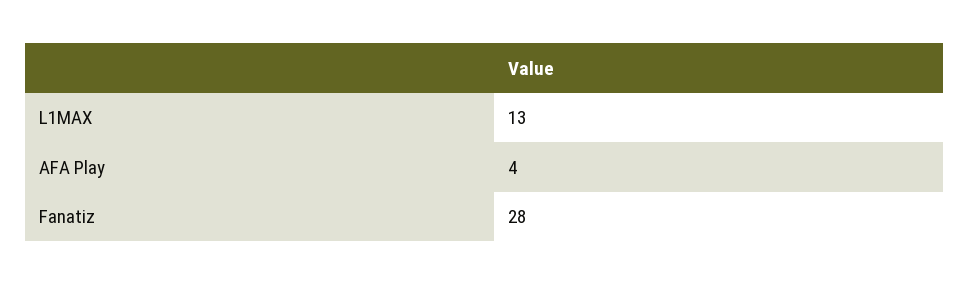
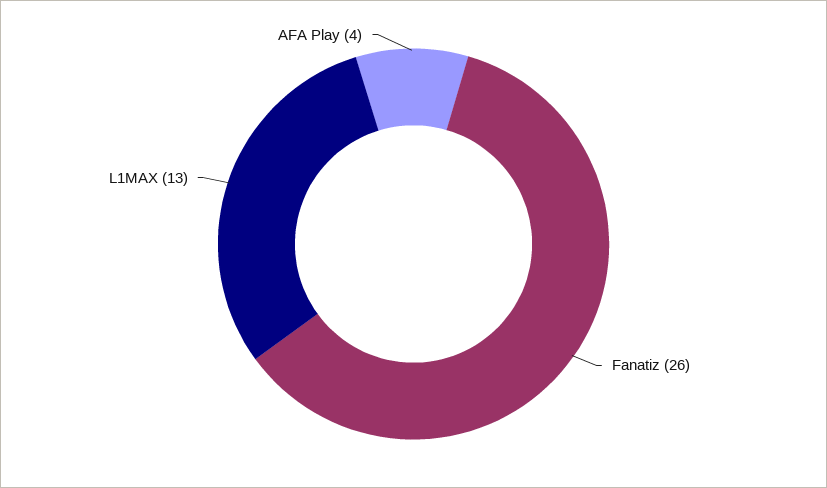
Fanatiz: 28 -> 26

